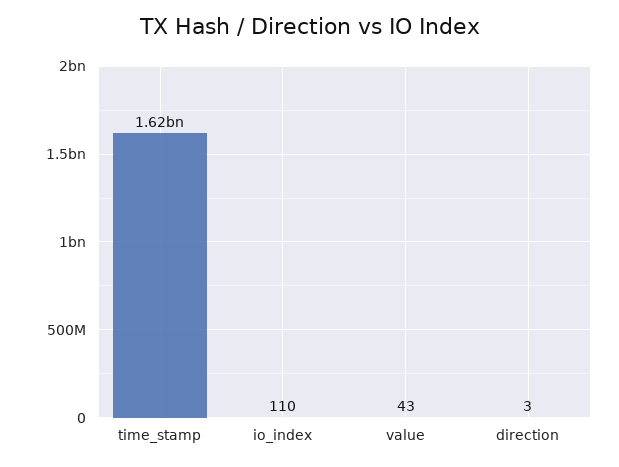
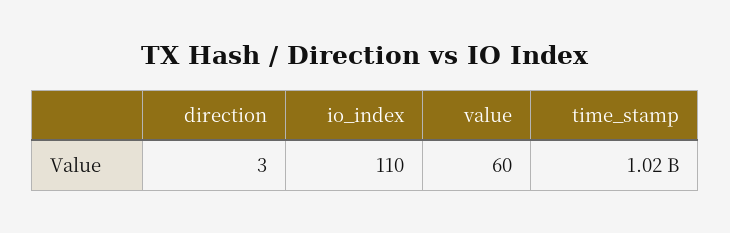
time_stamp: 1620000000 -> 1020000000
value: 43 -> 60

